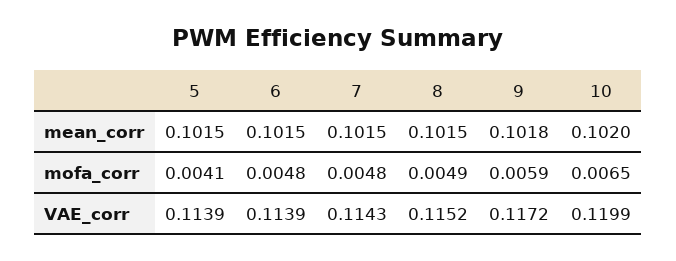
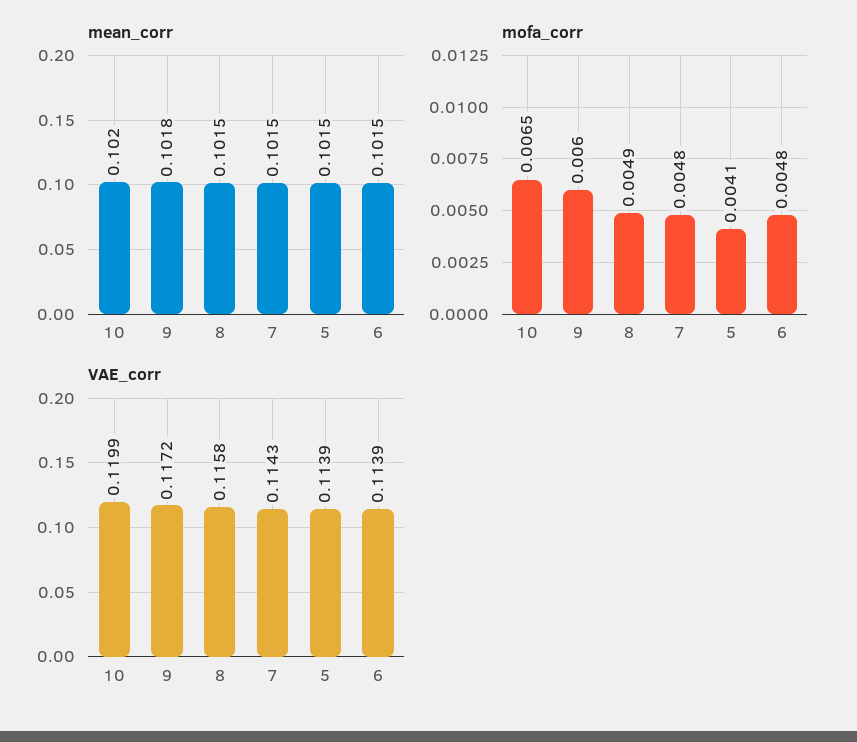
mofa_corr, 9: 0.0059 -> 0.006
VAE_corr, 8: 0.1152 -> 0.1158

